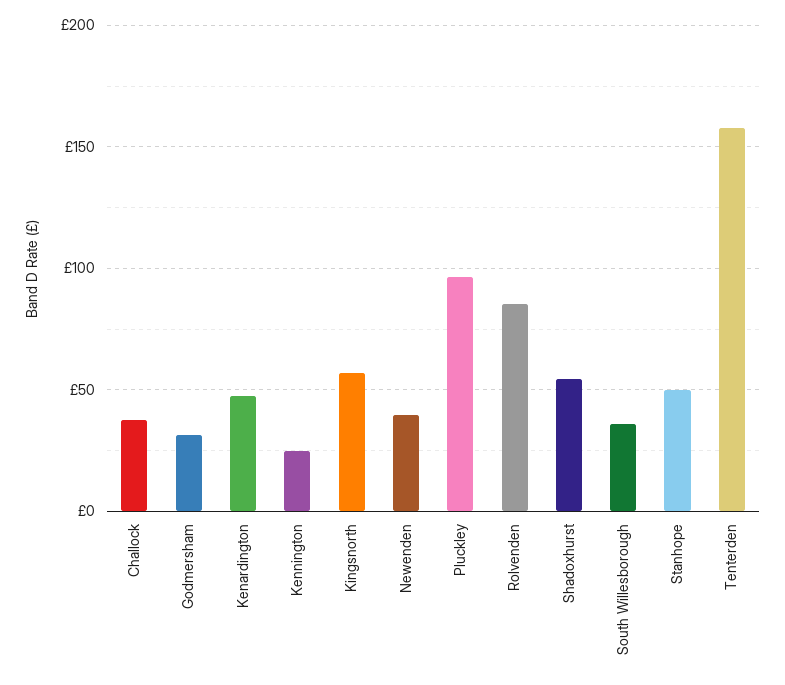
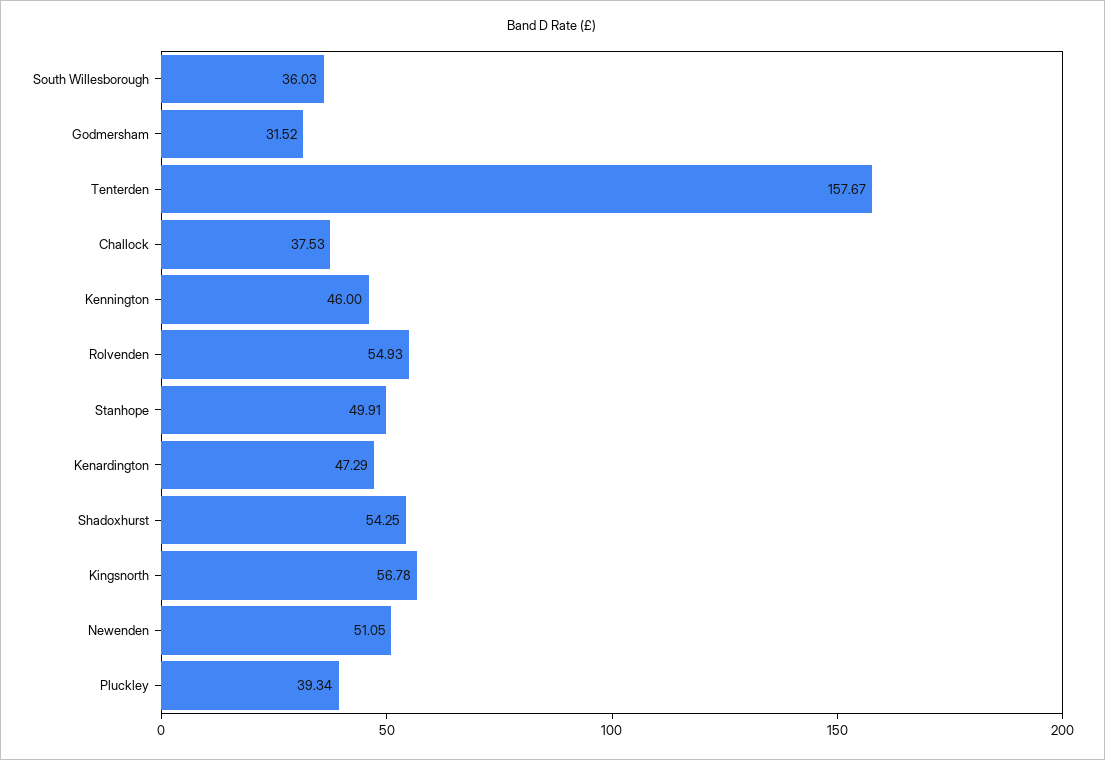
Kennington: 25 -> 46
Newenden: 40 -> 51.05
Pluckley: 95 -> 39.34
Rolvenden: 85 -> 54.93

